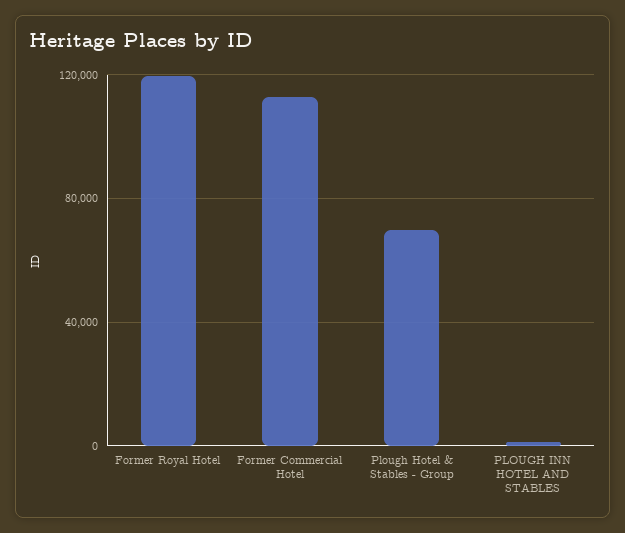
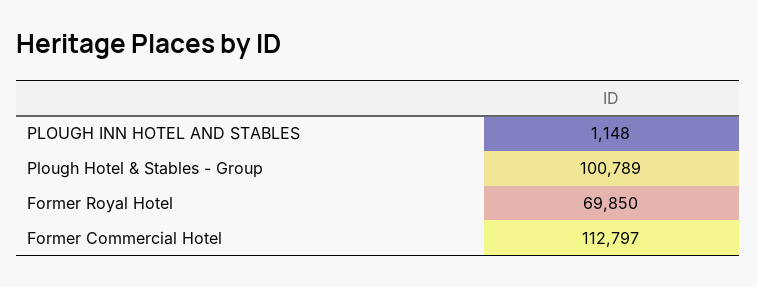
Former Royal Hotel: 120000 -> 69850
Plough Hotel & Stables - Group: 70000 -> 100789

